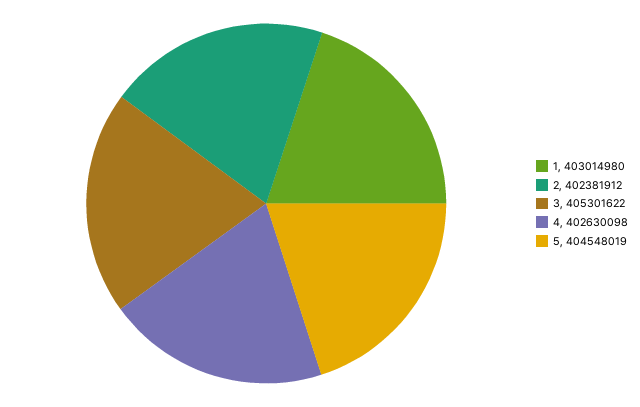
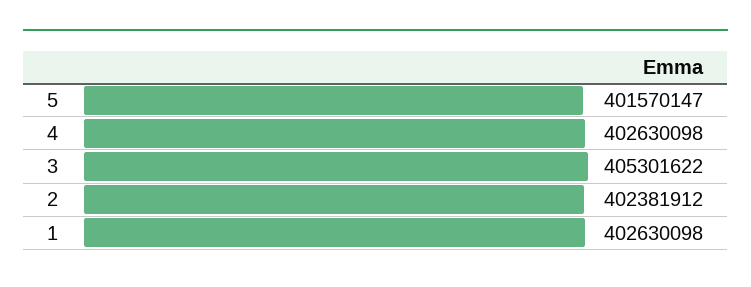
1: 403014980 -> 402630098
5: 404548019 -> 401570147

